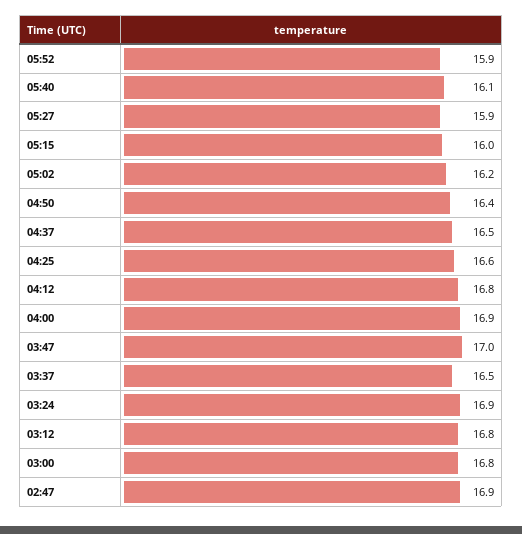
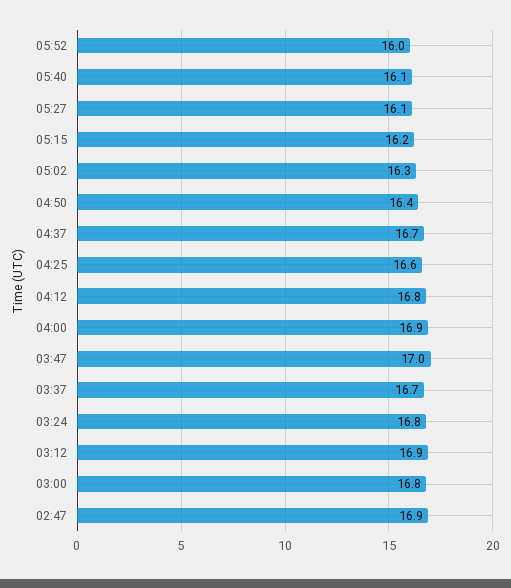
05:52: 15.9 -> 16
05:27: 15.9 -> 16.1
05:15: 16 -> 16.2
05:02: 16.2 -> 16.3
04:37: 16.5 -> 16.7
03:37: 16.5 -> 16.7
03:24: 16.9 -> 16.8
03:12: 16.8 -> 16.9

